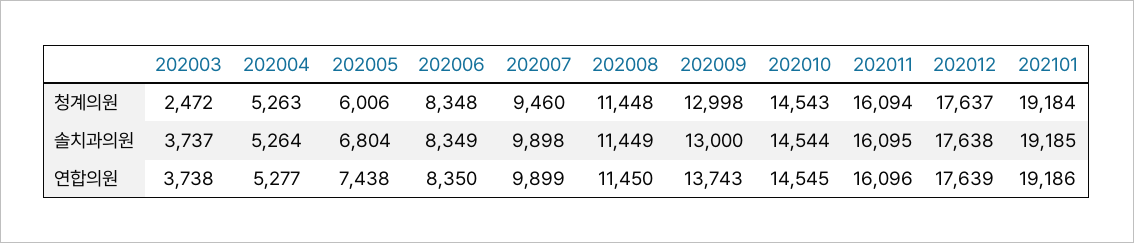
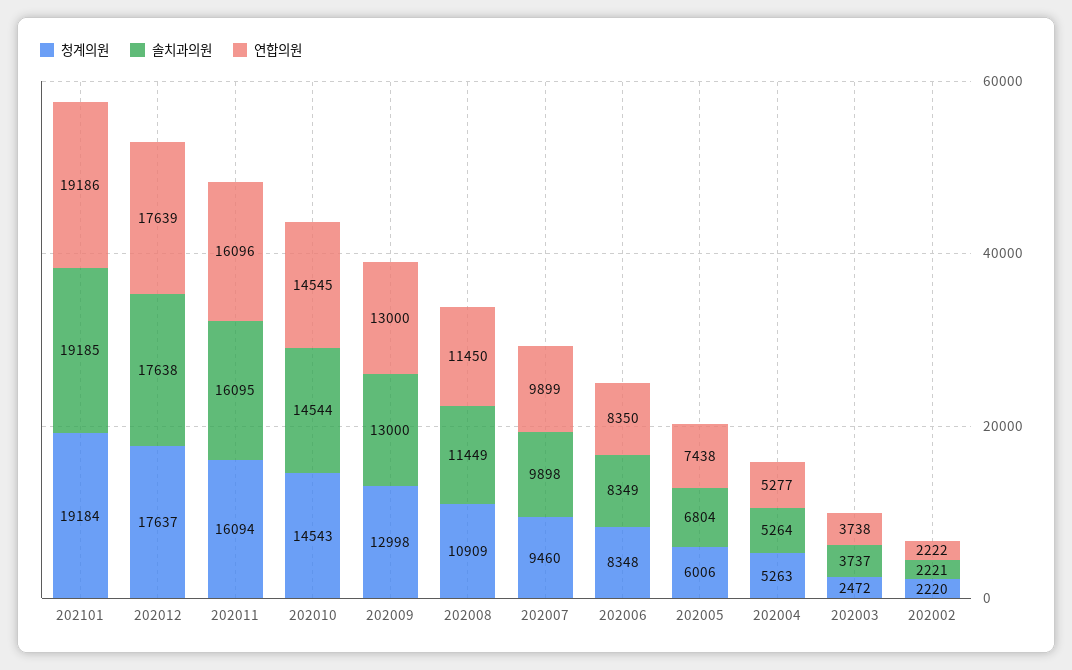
청계의원, 202008: 11448 -> 10909
연합의원, 202009: 13743 -> 13000
청계의원, 202002: none -> 2220
솔치과의원, 202002: none -> 2221
연합의원, 202002: none -> 2222

